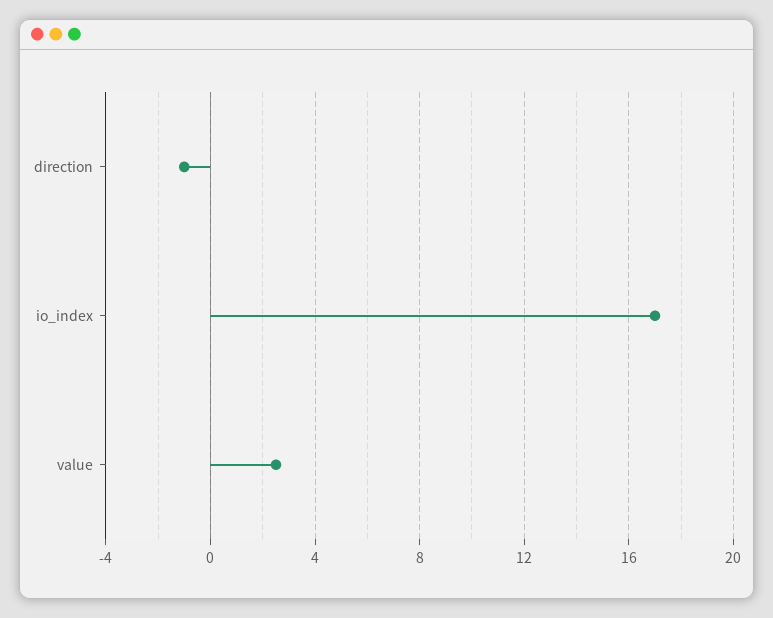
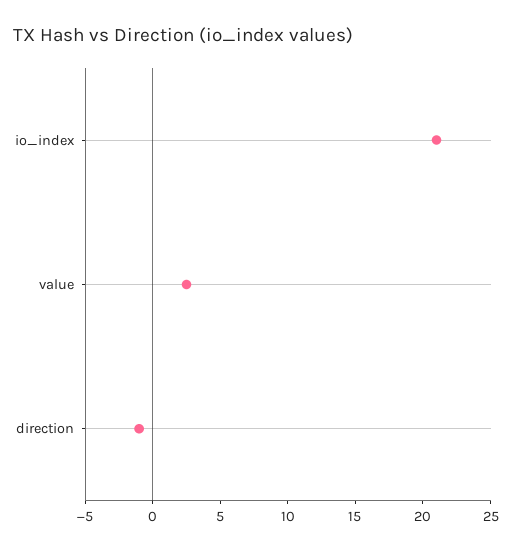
io_index: 17 -> 21

